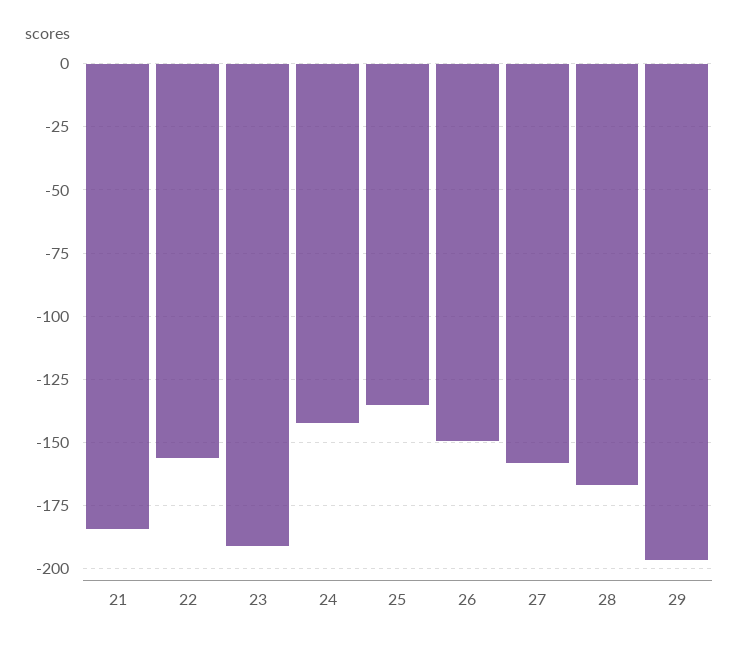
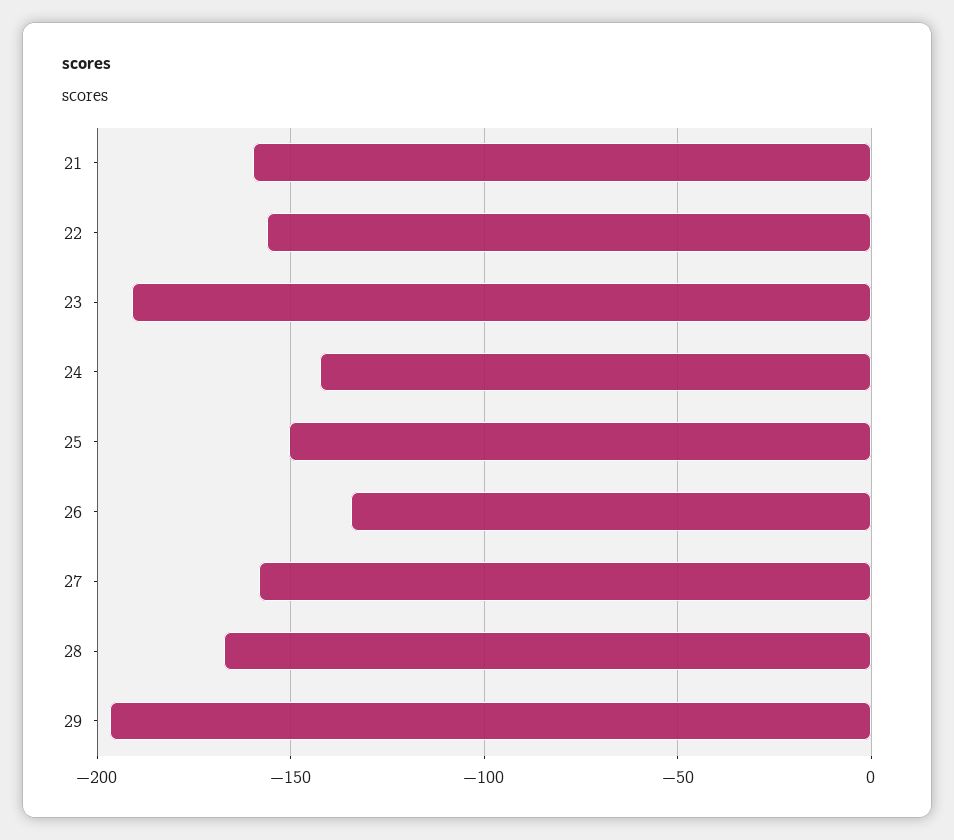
21: -185 -> -160
25: -135 -> -150
26: -150 -> -135

